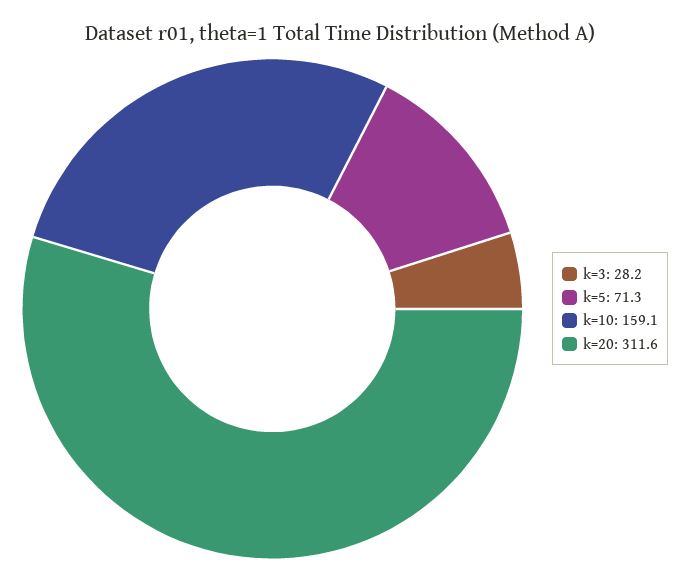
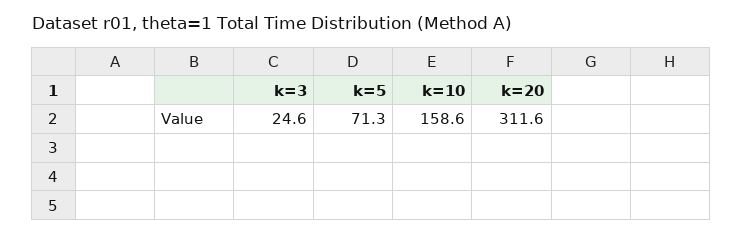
k=3: 28.2 -> 24.6
k=10: 159.1 -> 158.6

